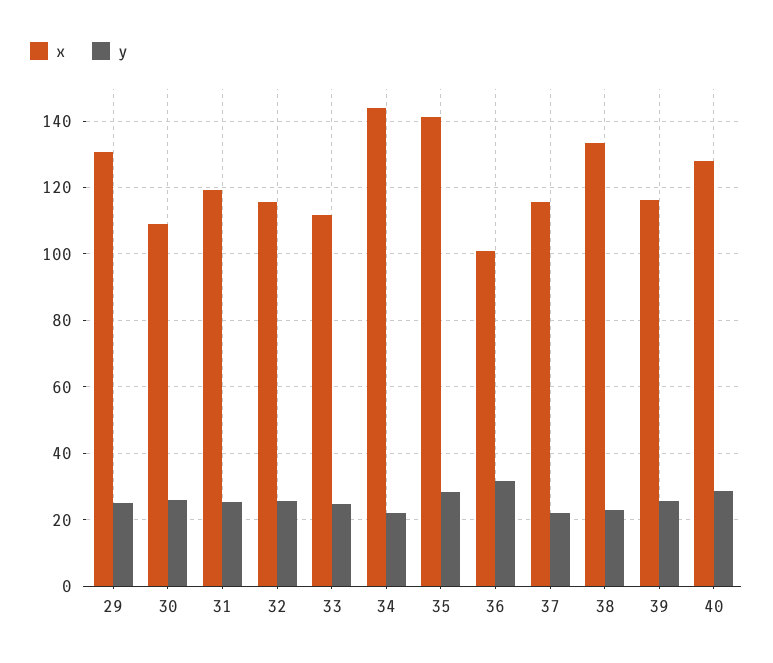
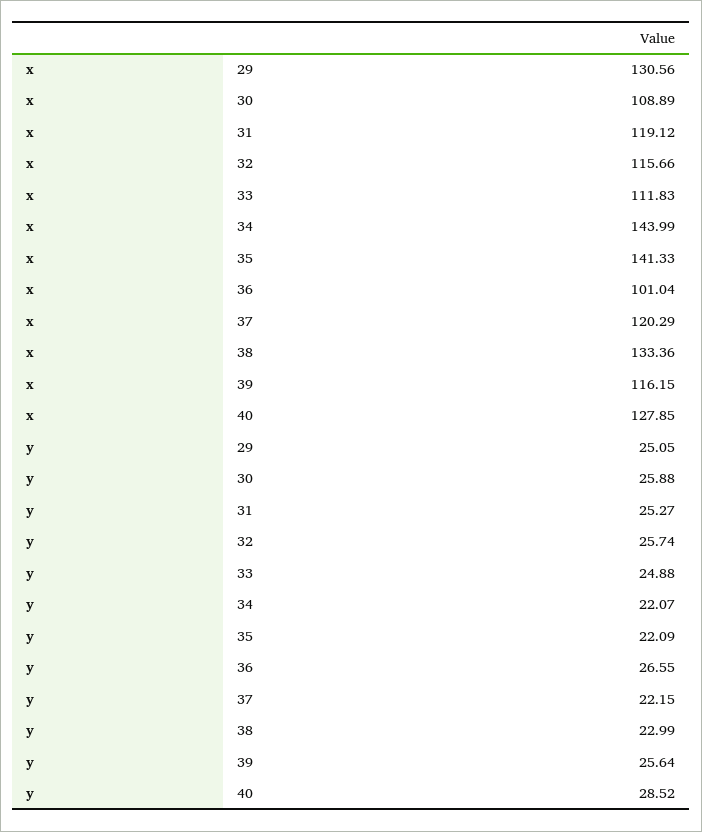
y, 35: 28 -> 22.09
y, 36: 32 -> 26.55
x, 37: 116 -> 120.29

